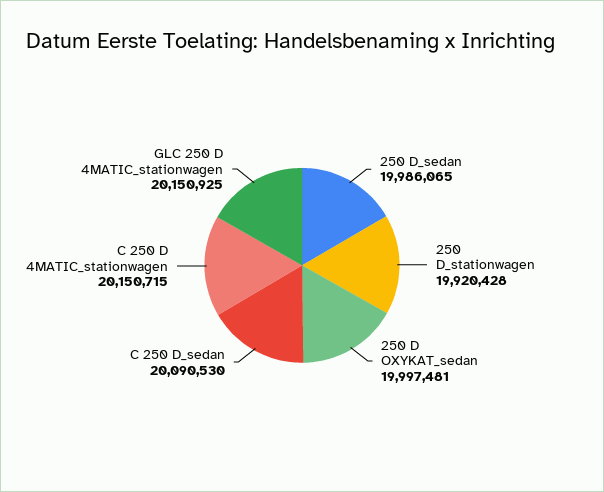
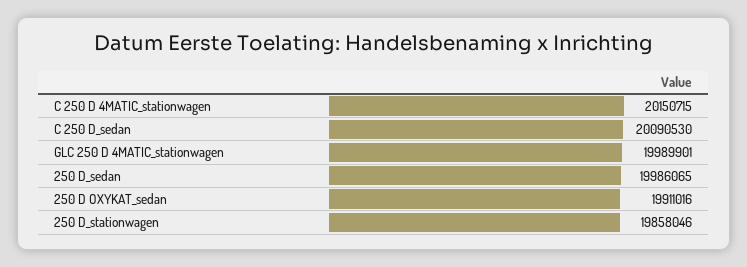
250 D_stationwagen: 19920428 -> 19858046
250 D OXYKAT_sedan: 19997481 -> 19911016
GLC 250 D 4MATIC_stationwagen: 20150925 -> 19989901

